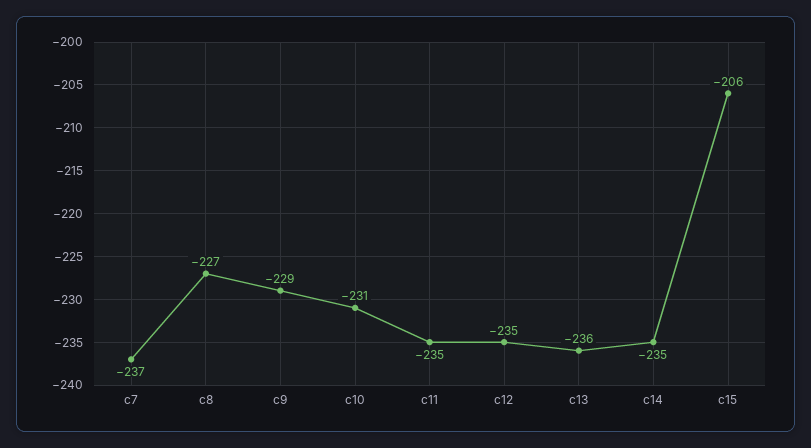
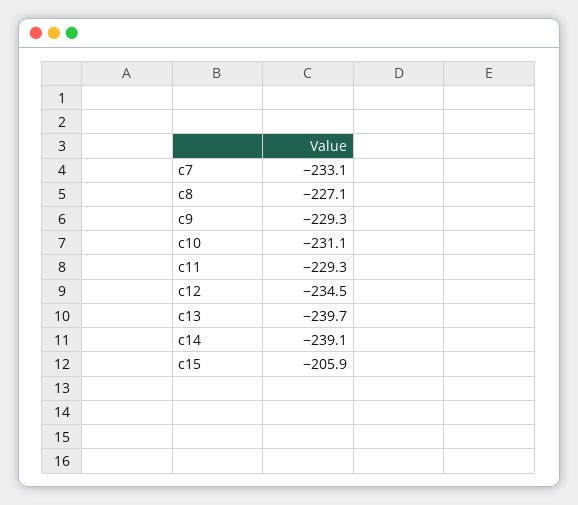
c7: -237 -> -233.1
c11: -235 -> -229.3
c13: -236 -> -239.7
c14: -235 -> -239.1

